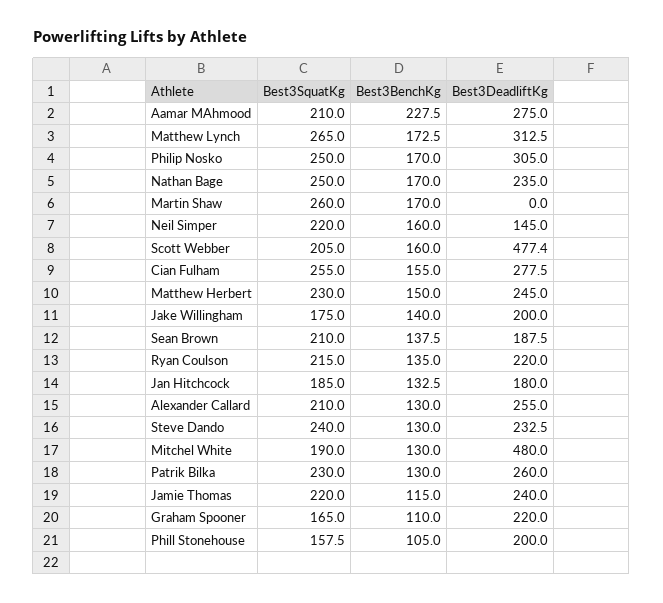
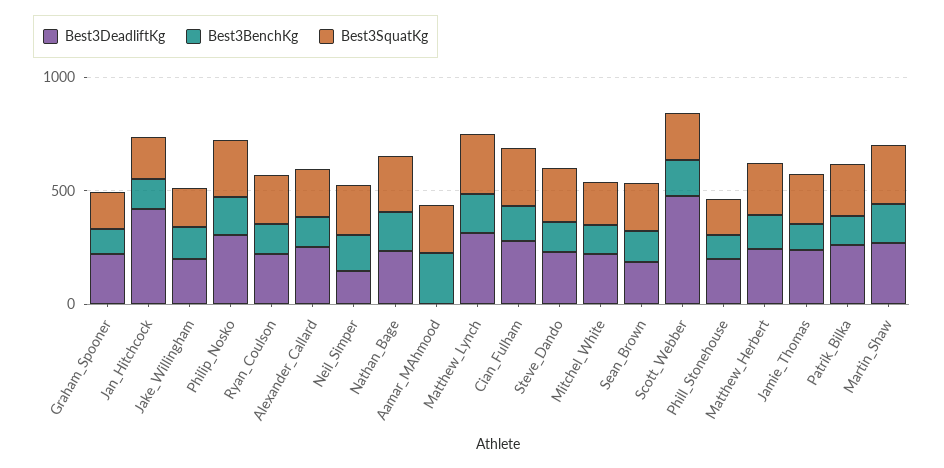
Best3DeadliftKg, Aamar MAhmood: 275 -> 0
Best3DeadliftKg, Martin Shaw: 0 -> 300
Best3DeadliftKg, Jan Hitchcock: 180 -> 400
Best3DeadliftKg, Mitchel White: 480 -> 200

